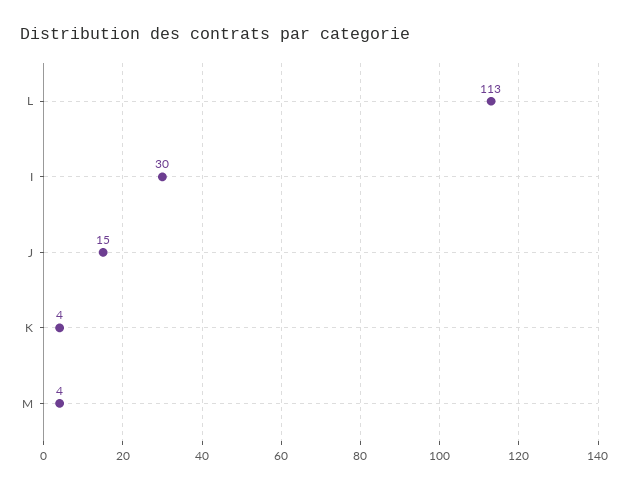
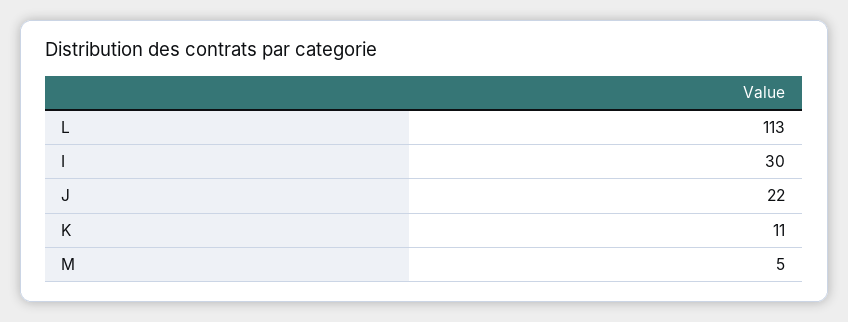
J: 15 -> 22
K: 4 -> 11
M: 4 -> 5

